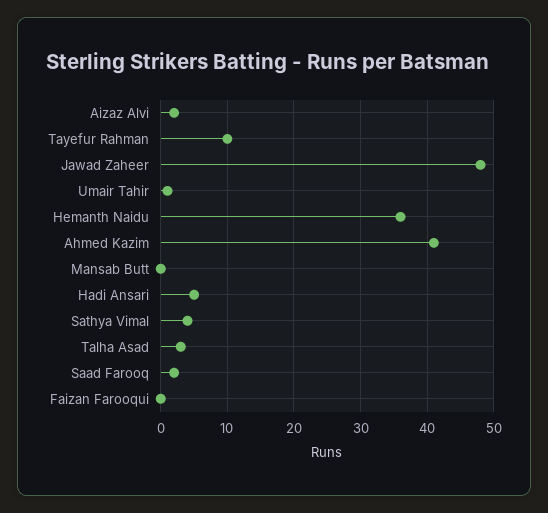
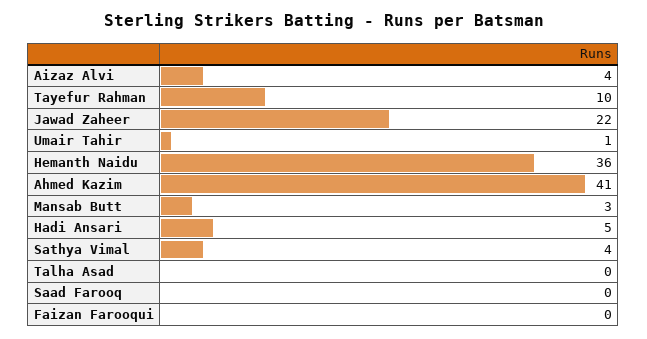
Aizaz Alvi: 2 -> 4
Jawad Zaheer: 48 -> 22
Mansab Butt: 0 -> 3
Talha Asad: 3 -> 0
Saad Farooq: 2 -> 0

